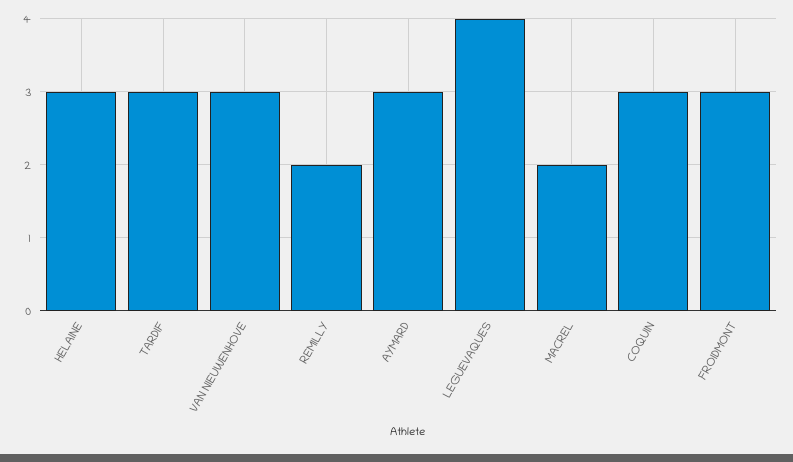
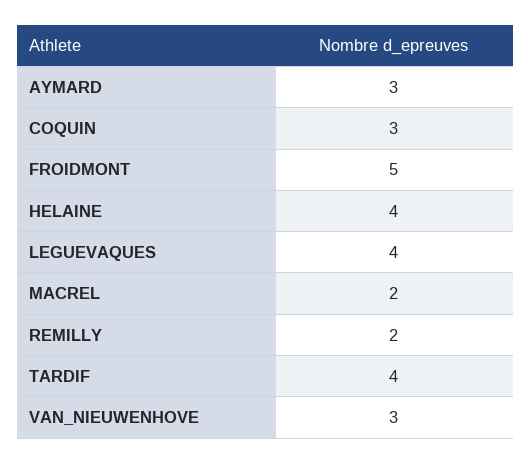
HELAINE: 3 -> 4
TARDIF: 3 -> 4
FROIDMONT: 3 -> 5

